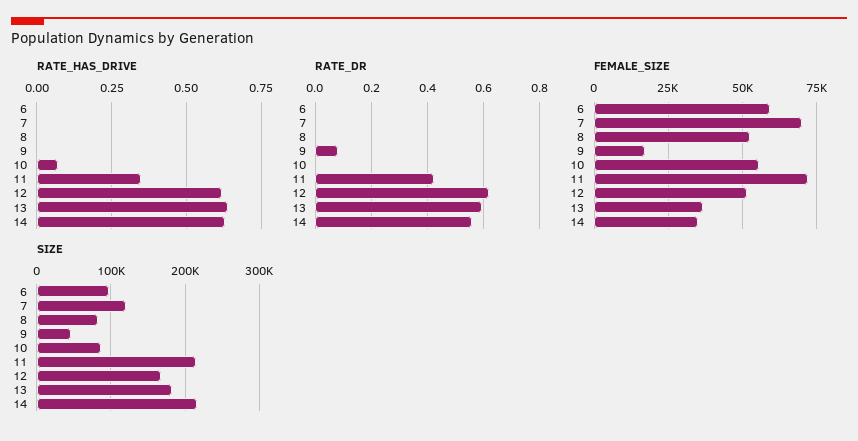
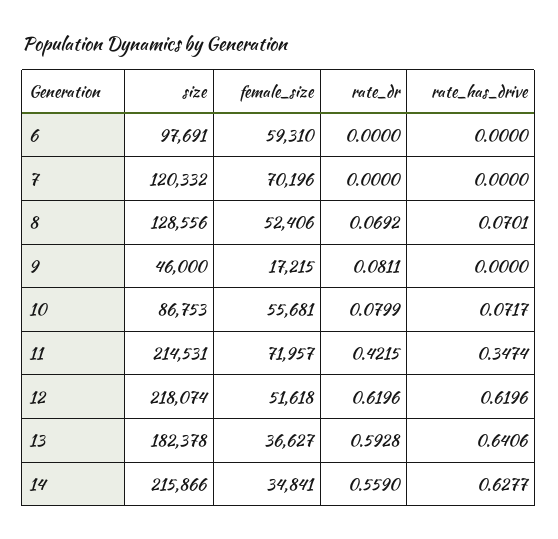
RATE_HAS_DRIVE, 8: 0 -> 0.0701
RATE_DR, 8: 0 -> 0.0692
RATE_DR, 10: 0 -> 0.0799
SIZE, 8: 80000 -> 128556
SIZE, 12: 170000 -> 218074

